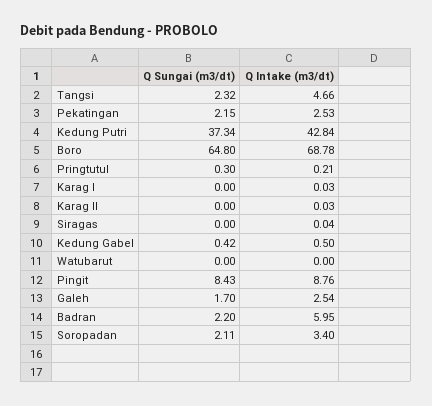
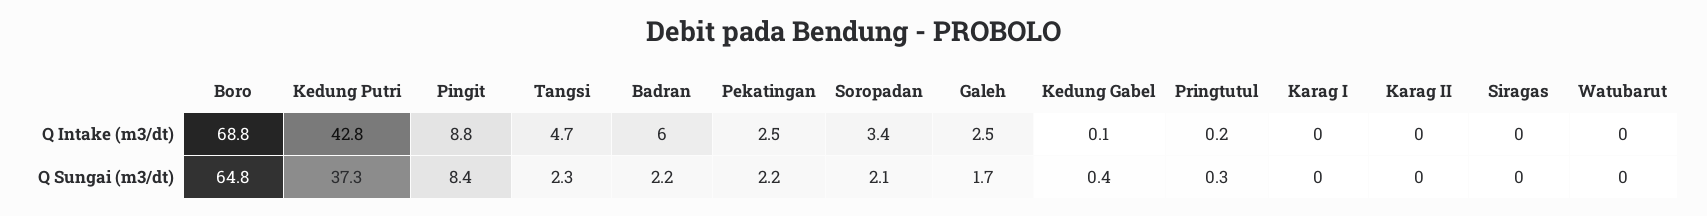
Q Intake (m3/dt), Kedung Gabel: 0.5 -> 0.1

